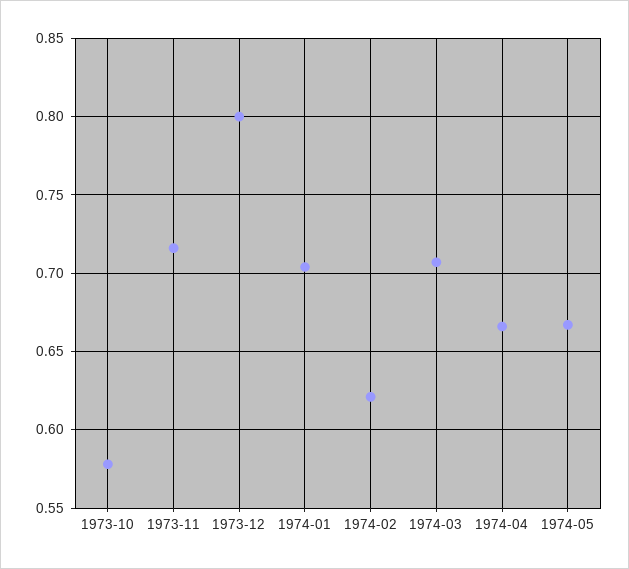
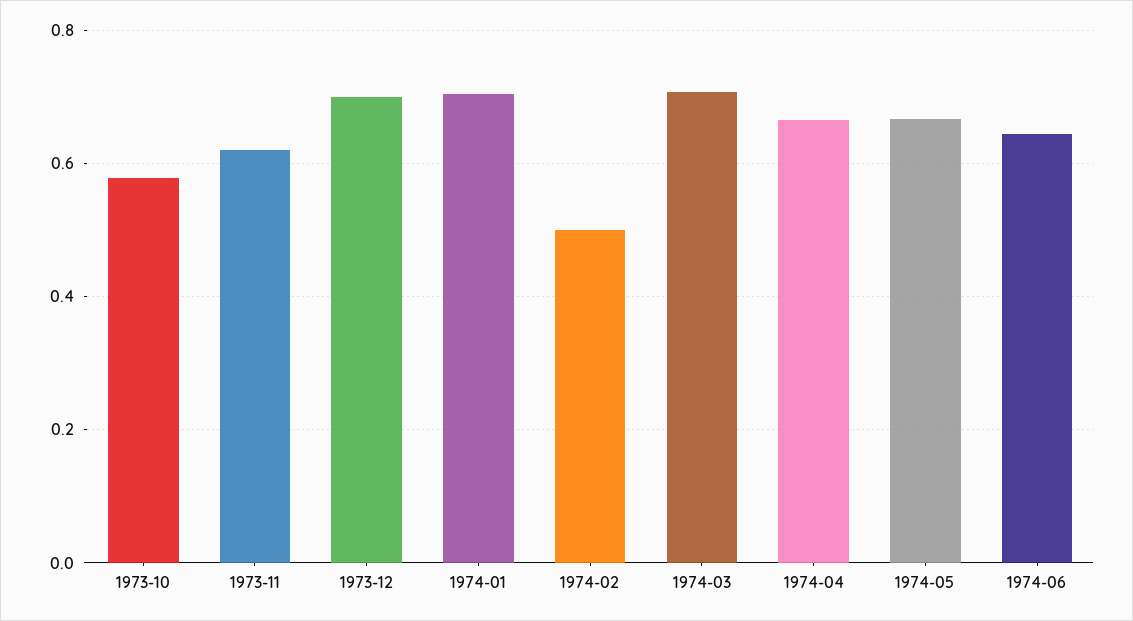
1973-11: 0.715 -> 0.62
1973-12: 0.8 -> 0.7
1974-02: 0.62 -> 0.5
1974-06: none -> 0.64

